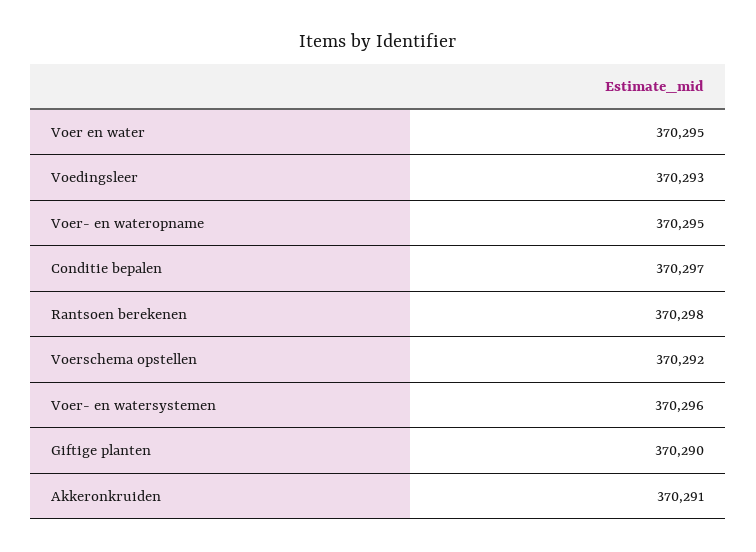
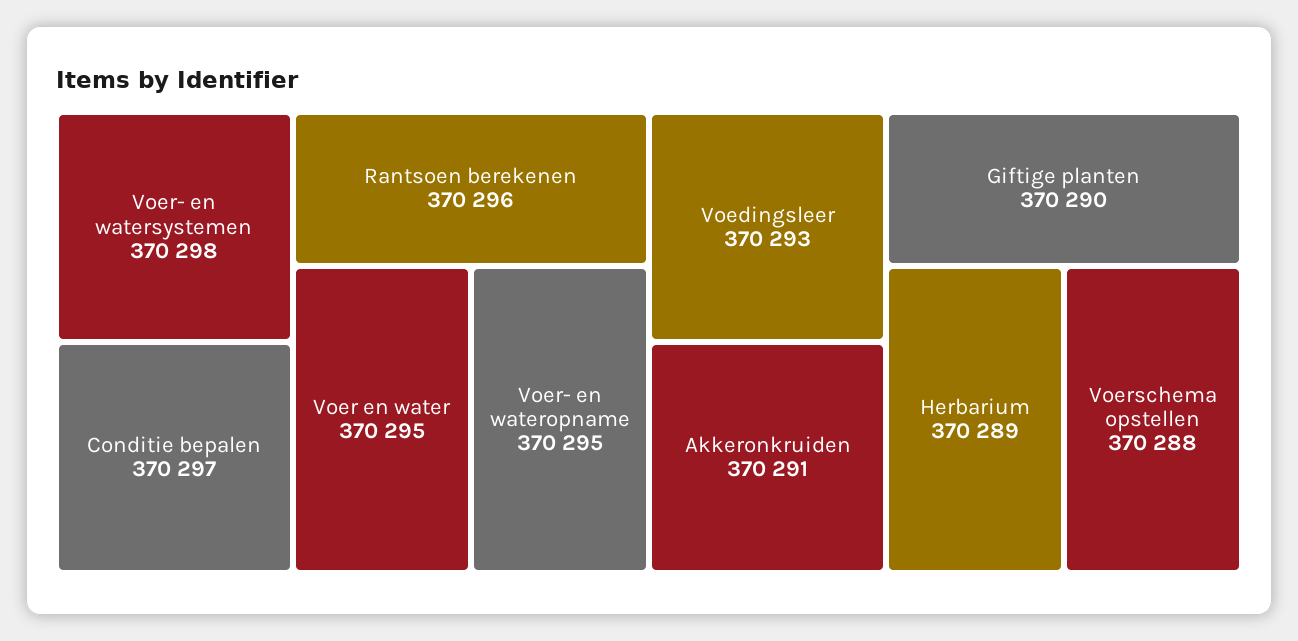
Rantsoen berekenen: 370298 -> 370296
Voerschema opstellen: 370292 -> 370288
Voer- en watersystemen: 370296 -> 370298
Herbarium: none -> 370289

